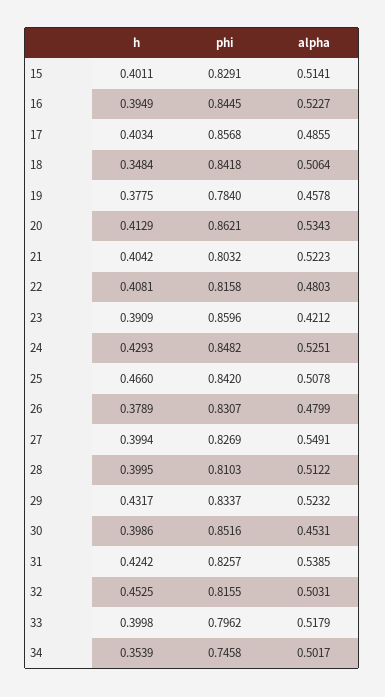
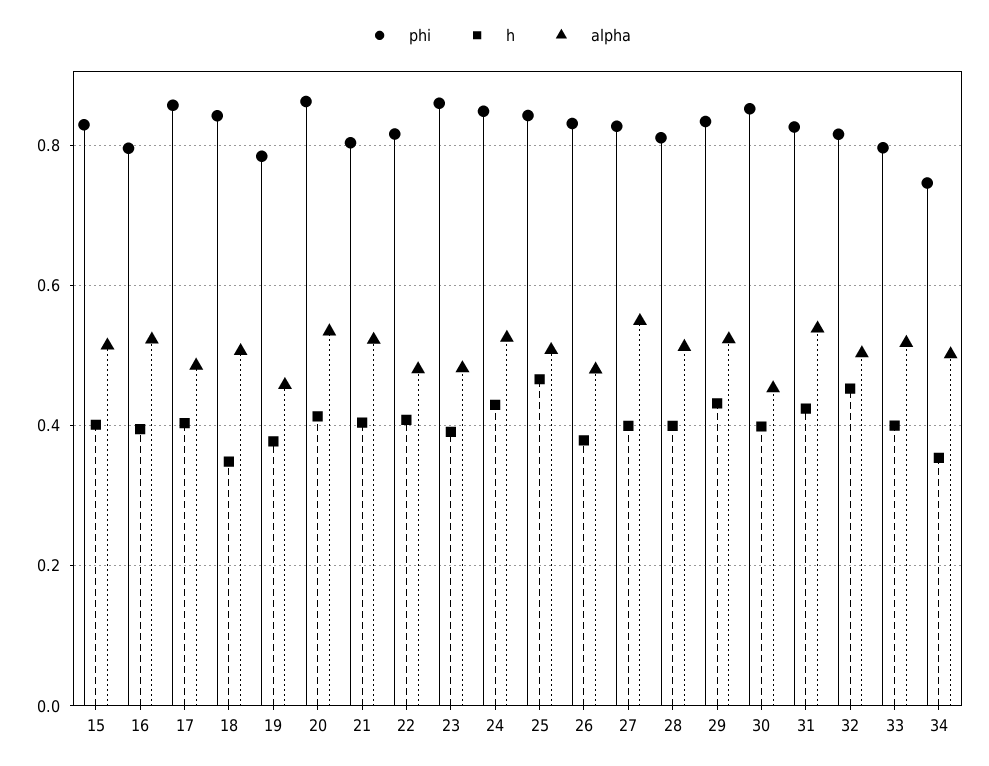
phi, 16: 0.8445 -> 0.8
alpha, 23: 0.4212 -> 0.48

